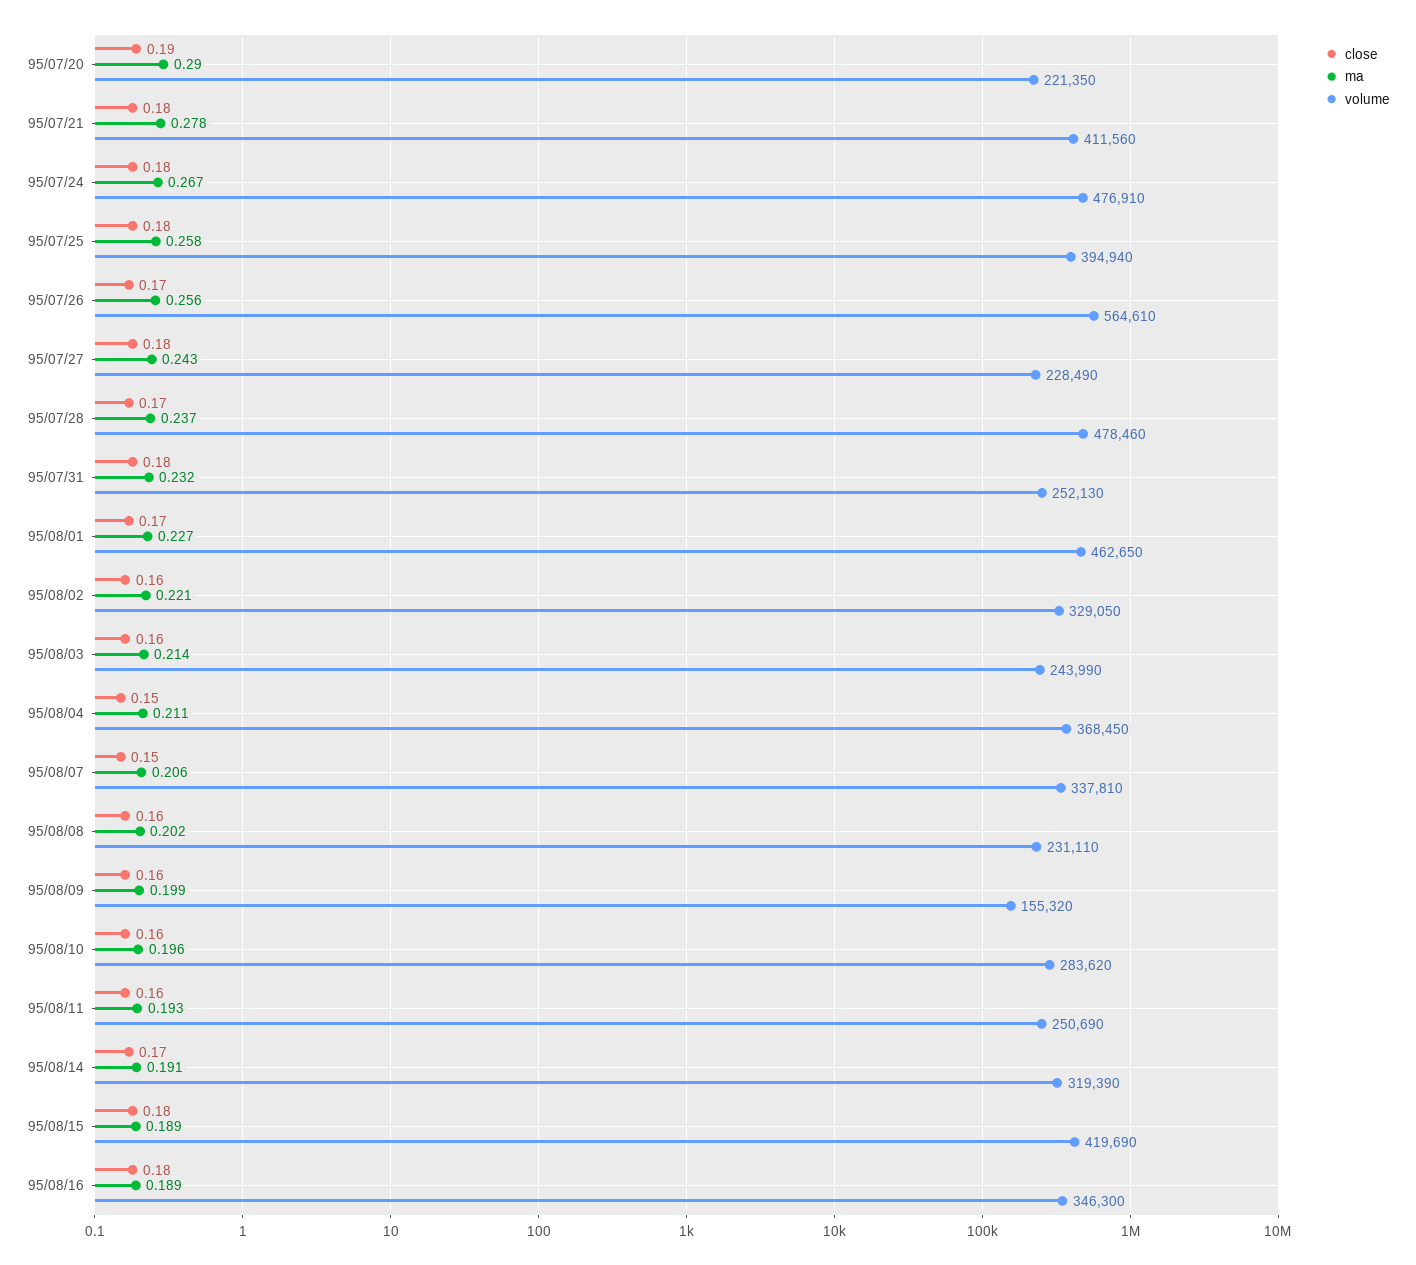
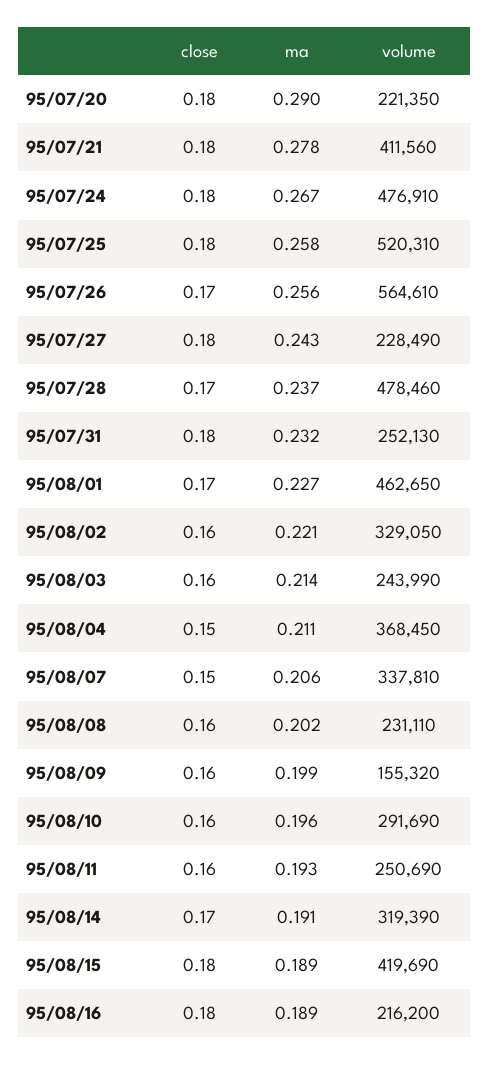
close, 95/07/20: 0.19 -> 0.18
volume, 95/07/25: 394940 -> 520310
volume, 95/08/10: 283620 -> 291690
volume, 95/08/16: 346300 -> 216200

